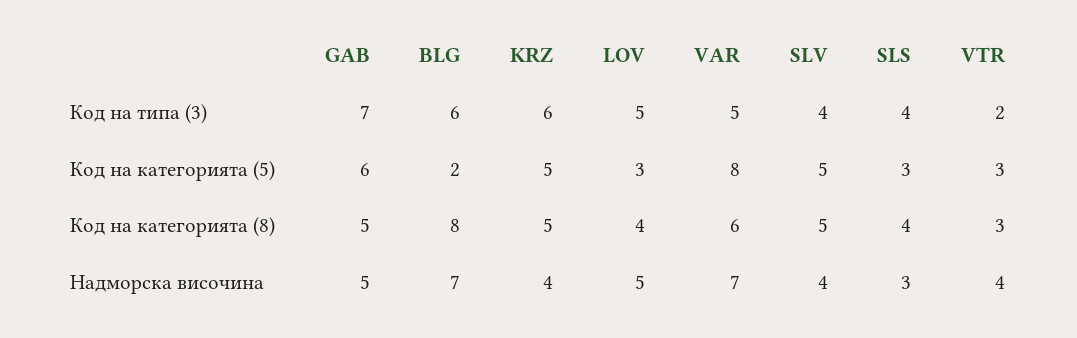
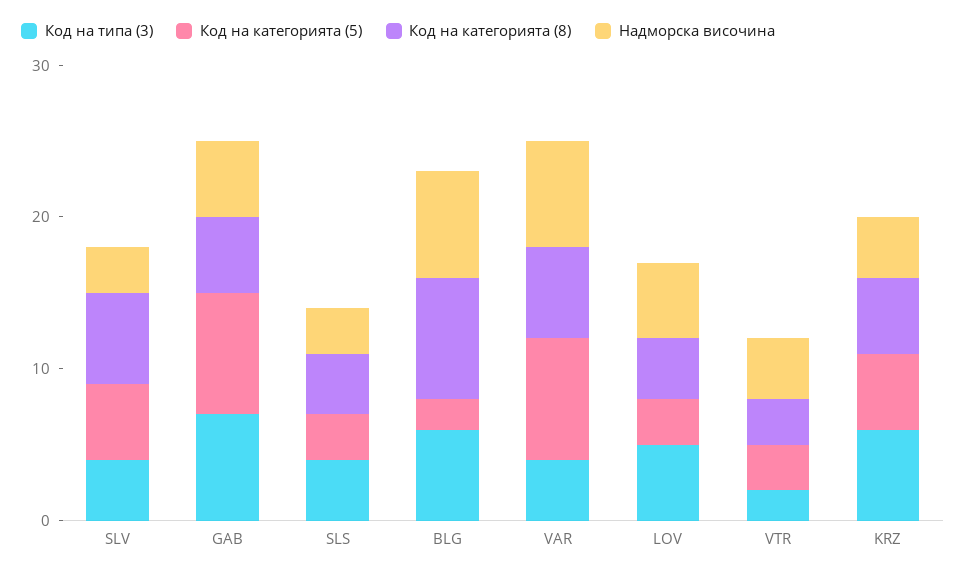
Код на типа (3), VAR: 5 -> 4
Код на категорията (5), GAB: 6 -> 8
Код на категорията (8), SLV: 5 -> 6
Надморска височина, SLV: 4 -> 3

